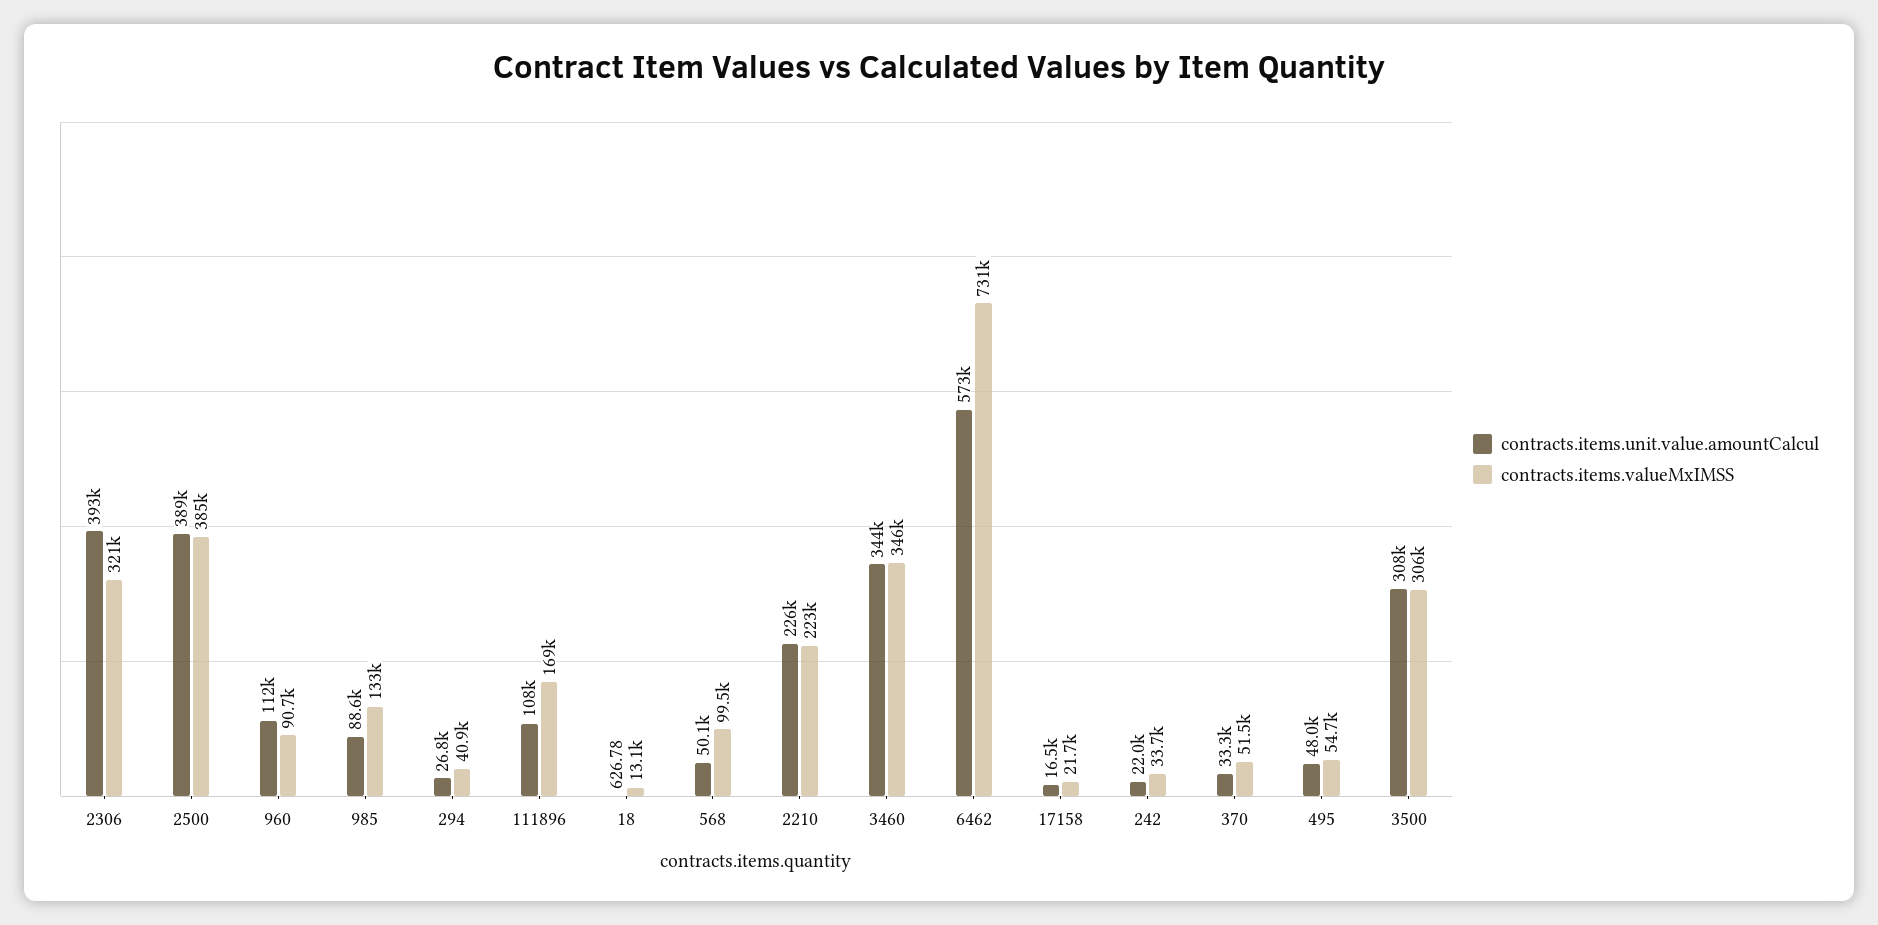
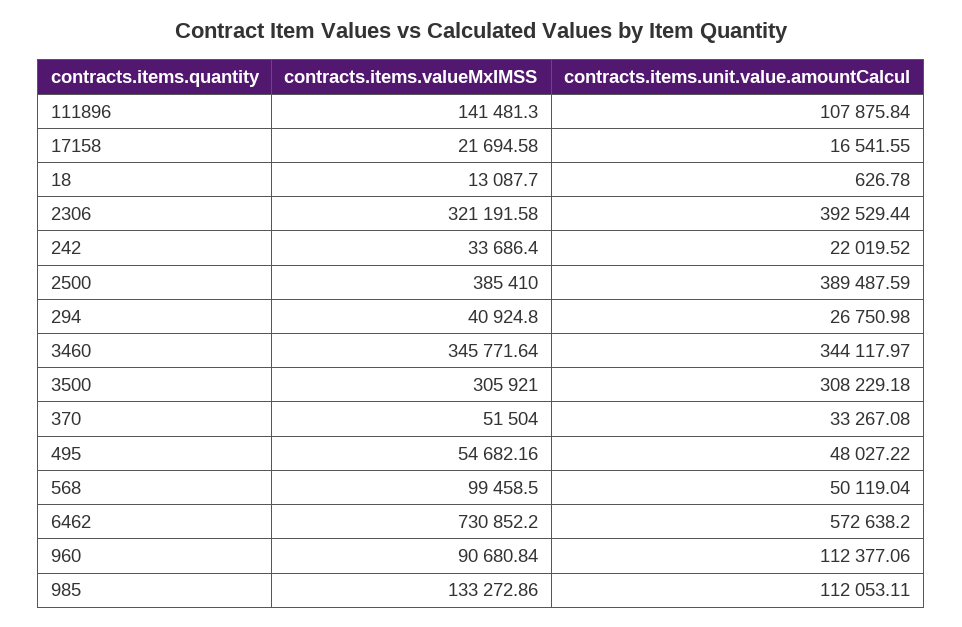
contracts.items.unit.value.amountCalcul, 985: 88600 -> 112053.11
contracts.items.valueMxIMSS, 111896: 169000 -> 141481.3
contracts.items.unit.value.amountCalcul, 2210: 226000 -> none
contracts.items.valueMxIMSS, 2210: 223000 -> none

